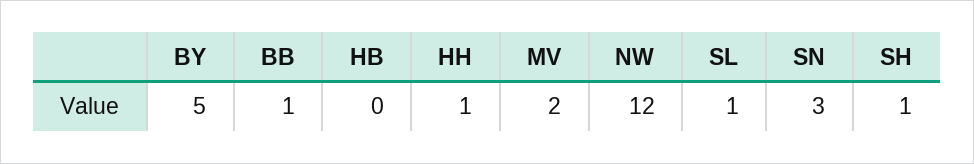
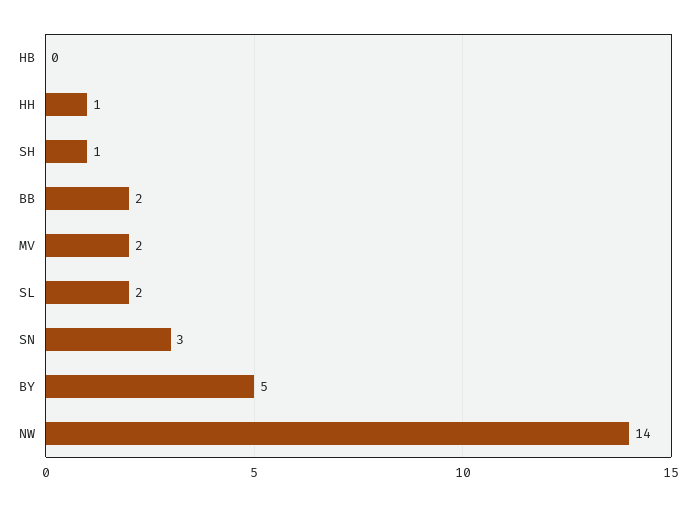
BB: 1 -> 2
NW: 12 -> 14
SL: 1 -> 2

